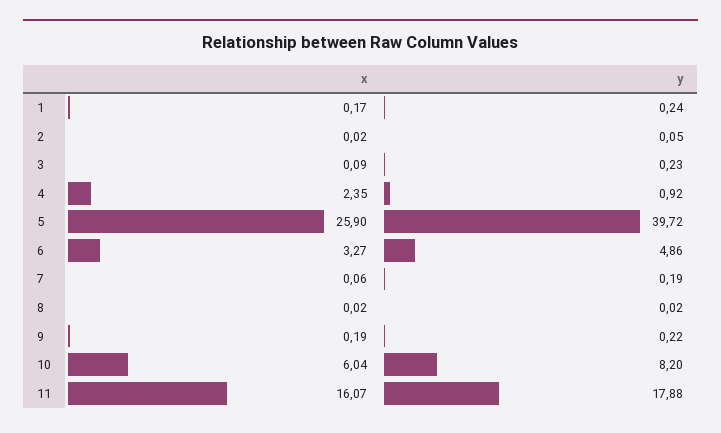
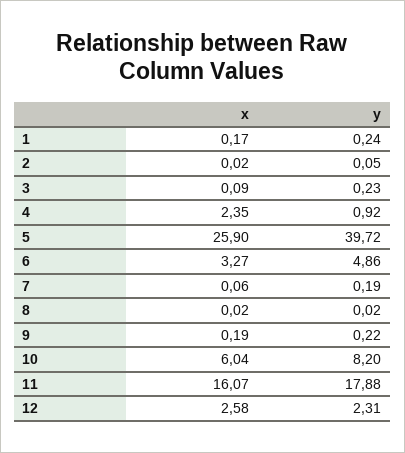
x, 12: none -> 2.58
y, 12: none -> 2.31

